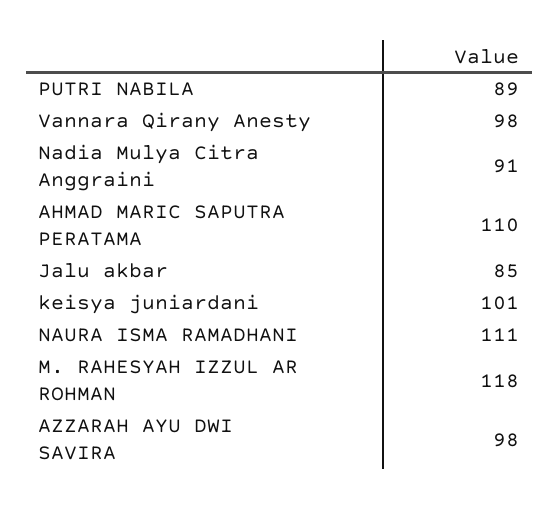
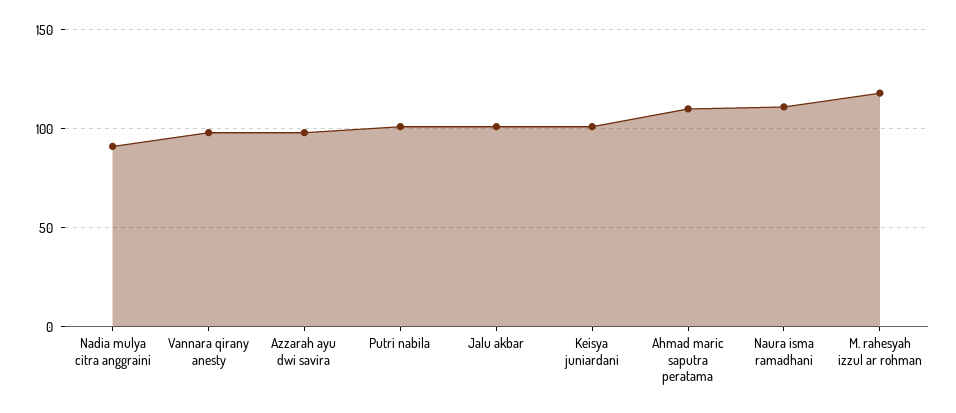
PUTRI NABILA: 89 -> 100
Jalu akbar: 85 -> 100

